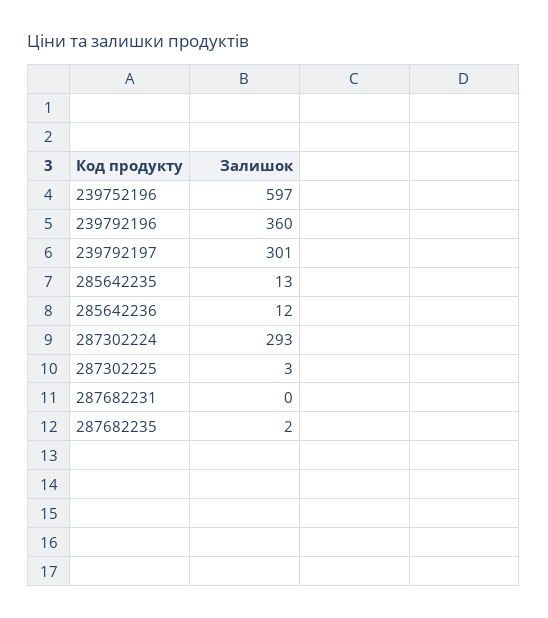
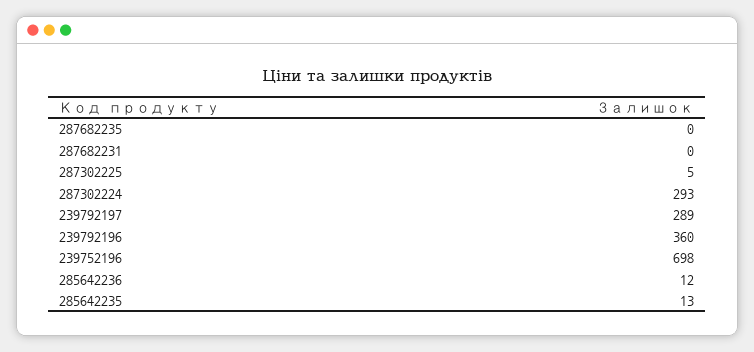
239752196: 597 -> 698
239792197: 301 -> 289
287302225: 3 -> 5
287682235: 2 -> 0

